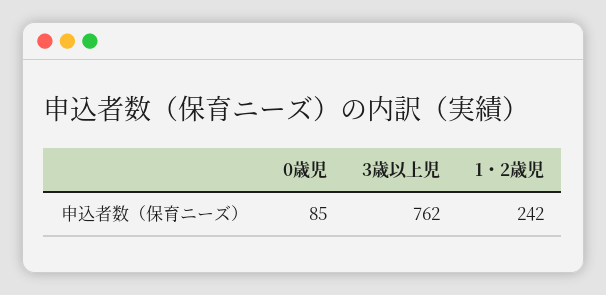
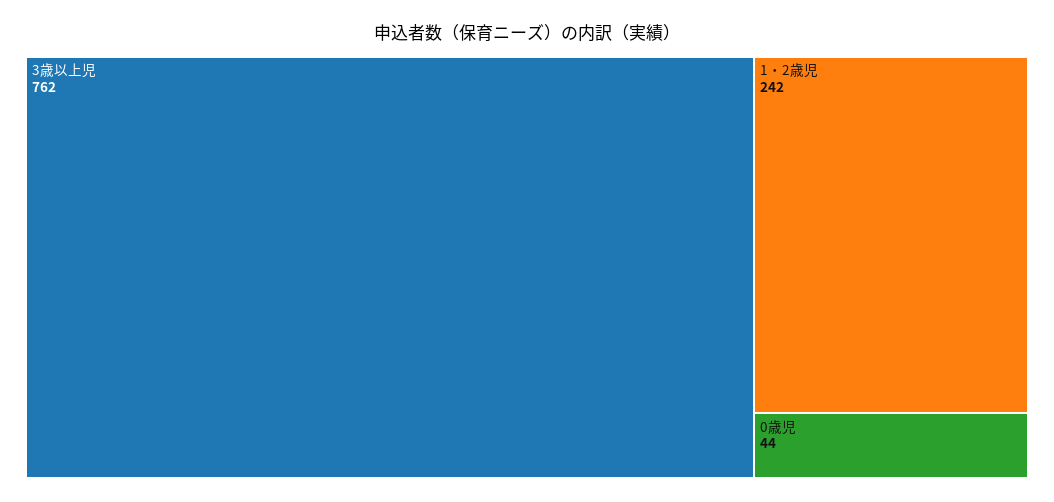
0歳児: 85 -> 44

